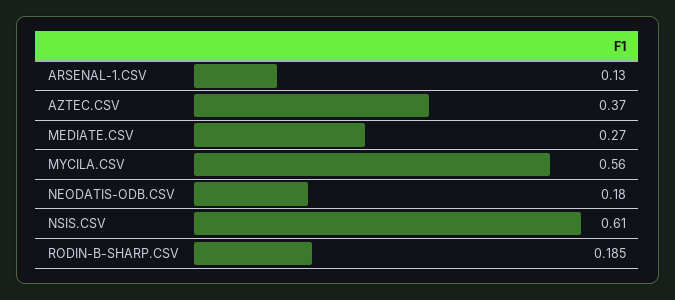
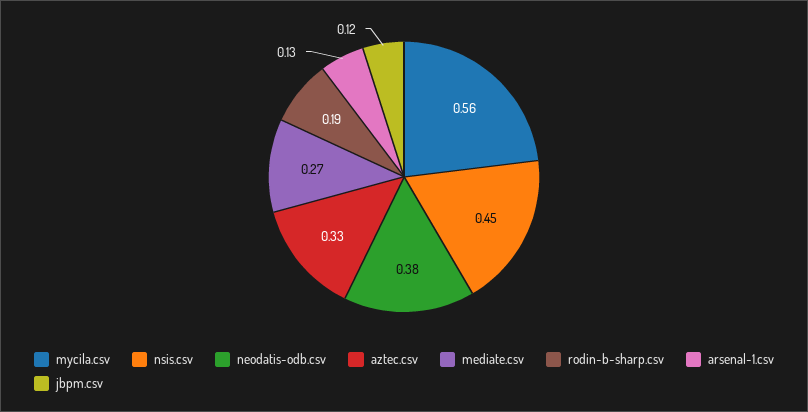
AZTEC.CSV: 0.37 -> 0.33
NEODATIS-ODB.CSV: 0.18 -> 0.38
NSIS.CSV: 0.61 -> 0.45
jbpm.csv: none -> 0.12

